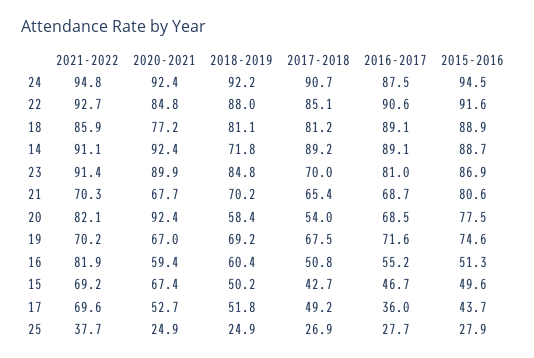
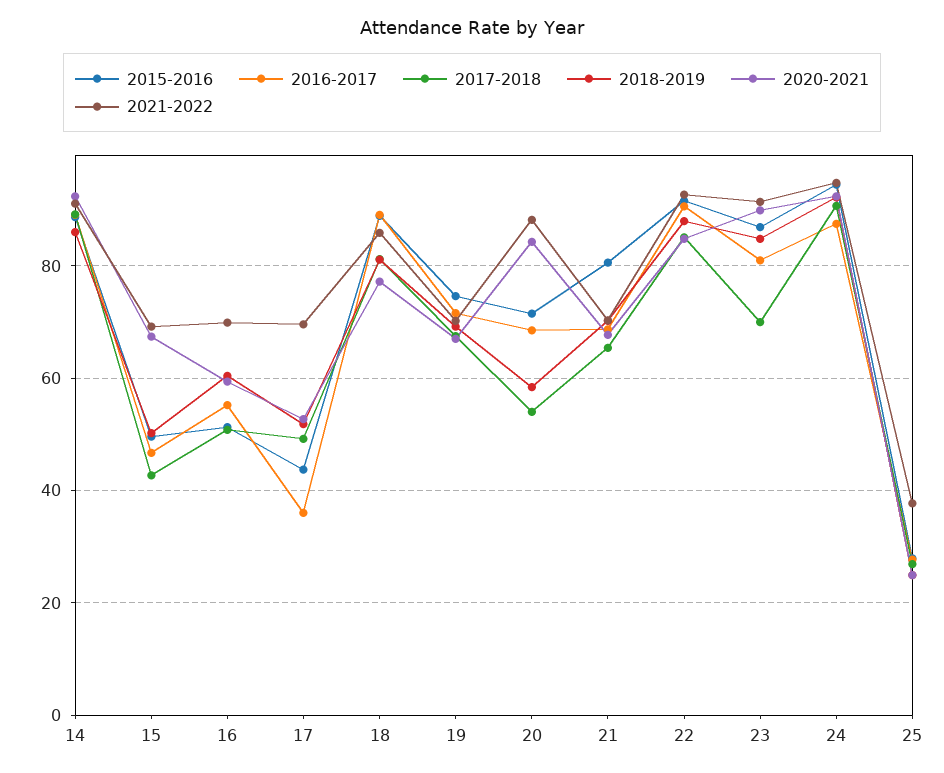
2018-2019, 14: 71.8 -> 86
2021-2022, 20: 82.1 -> 88
2020-2021, 20: 92.4 -> 84
2015-2016, 20: 77.5 -> 72
2021-2022, 16: 81.9 -> 70

